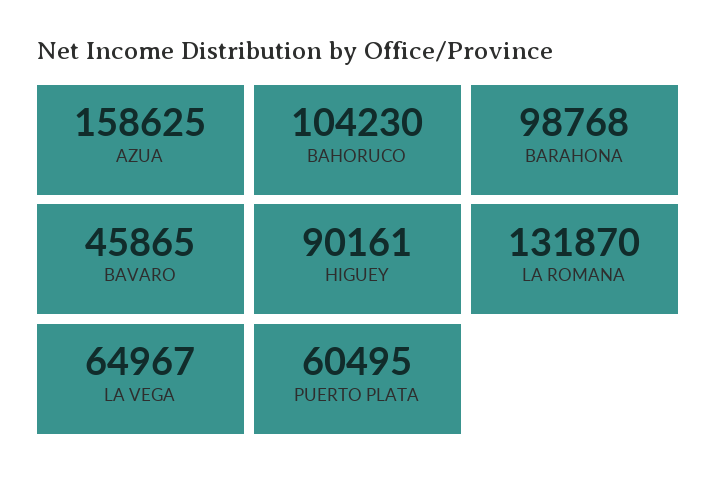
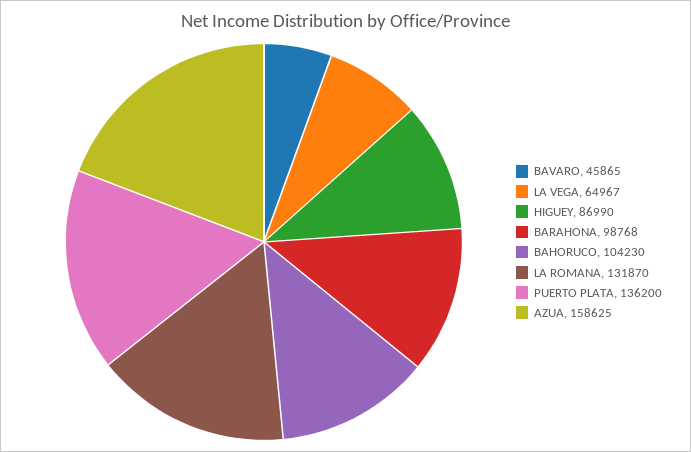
HIGUEY: 90161 -> 86990
PUERTO PLATA: 60495 -> 136200

